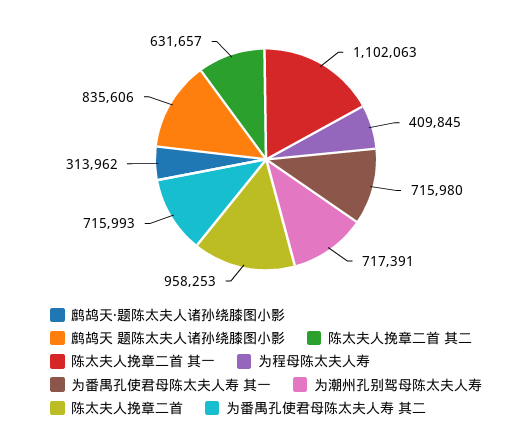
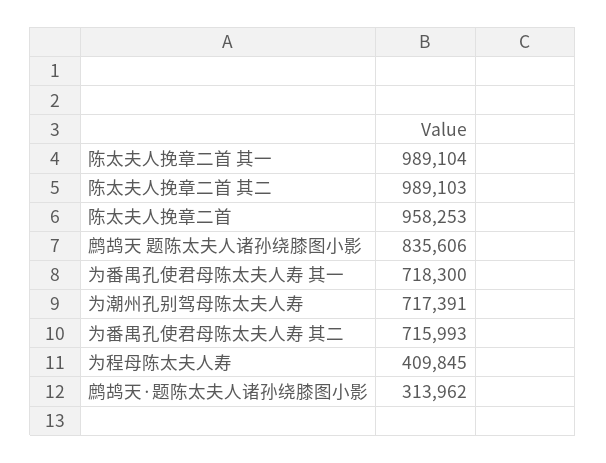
陈太夫人挽章二首 其二: 631657 -> 989103
陈太夫人挽章二首 其一: 1102063 -> 989104
为番禺孔使君母陈太夫人寿 其一: 715980 -> 718300

